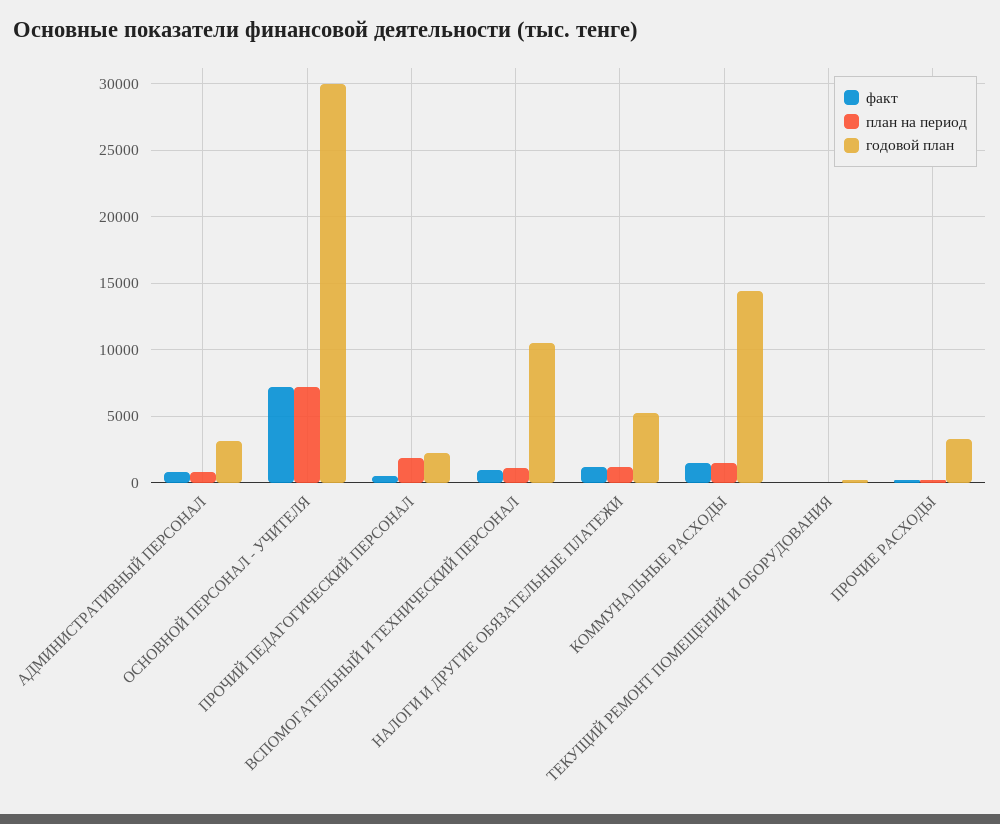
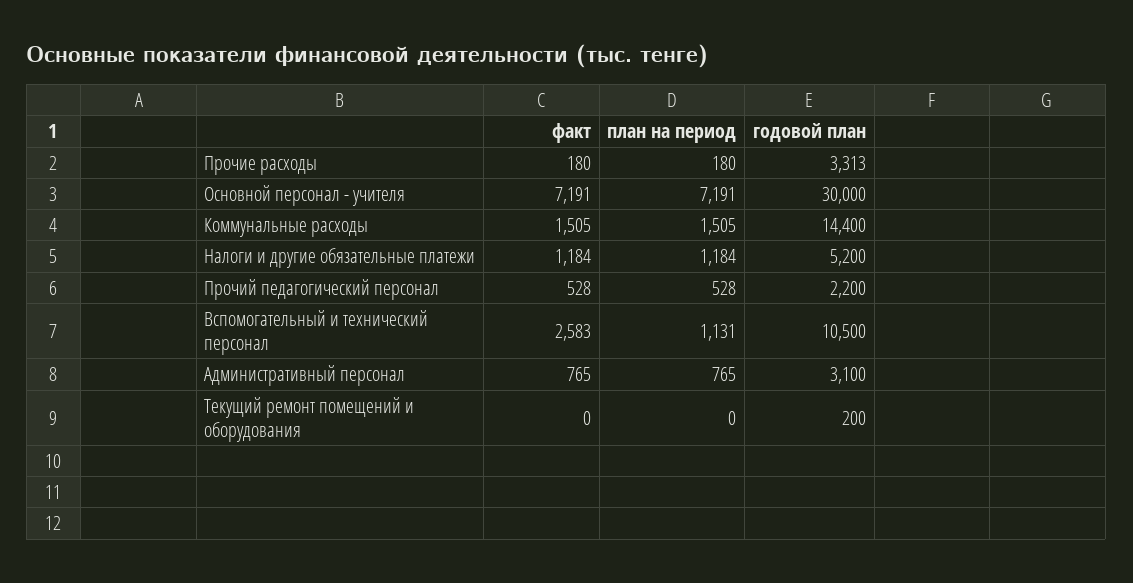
план на период, ПРОЧИЙ ПЕДАГОГИЧЕСКИЙ ПЕРСОНАЛ: 2000 -> 528
факт, ВСПОМОГАТЕЛЬНЫЙ И ТЕХНИЧЕСКИЙ ПЕРСОНАЛ: 1000 -> 2583

